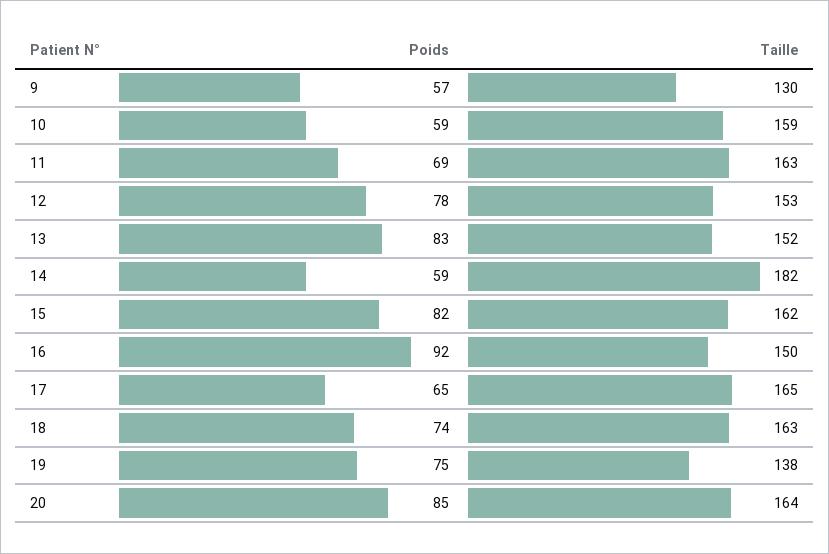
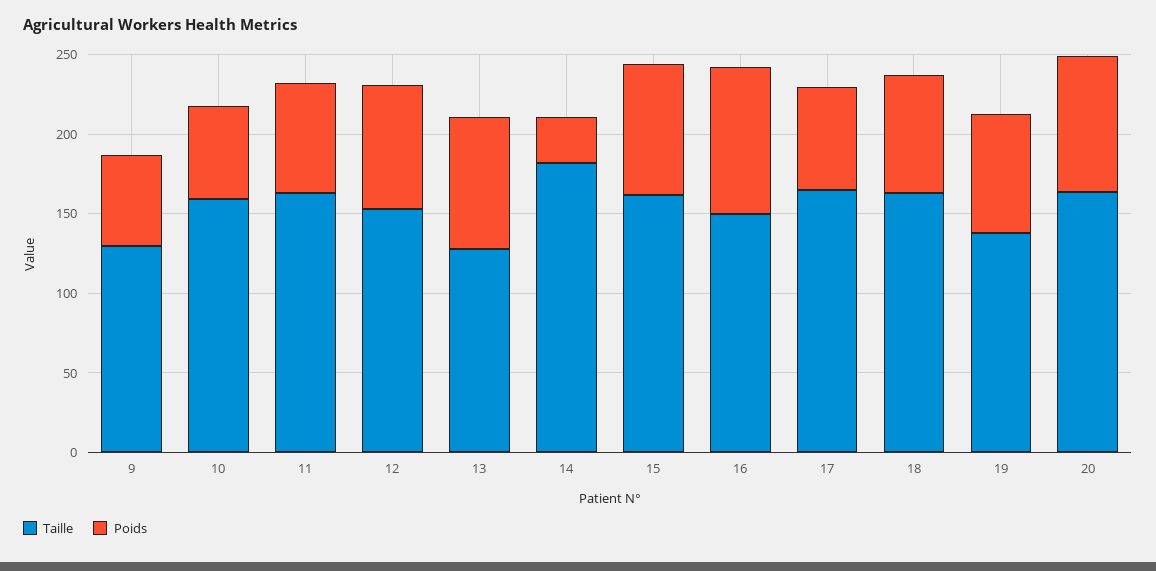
Taille, 13: 152 -> 130
Poids, 14: 59 -> 30

